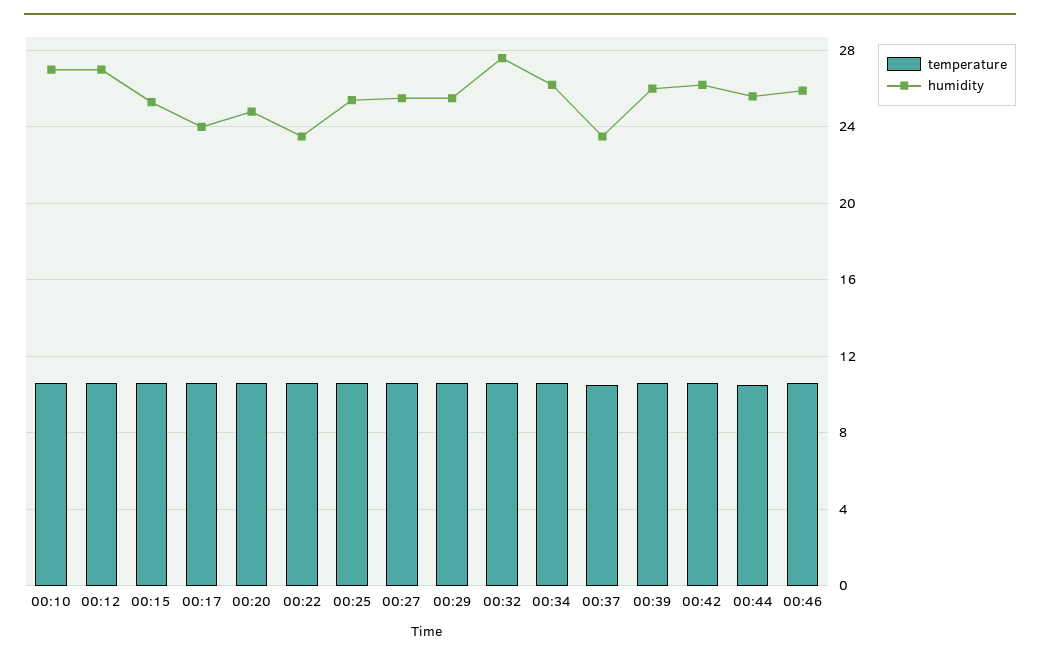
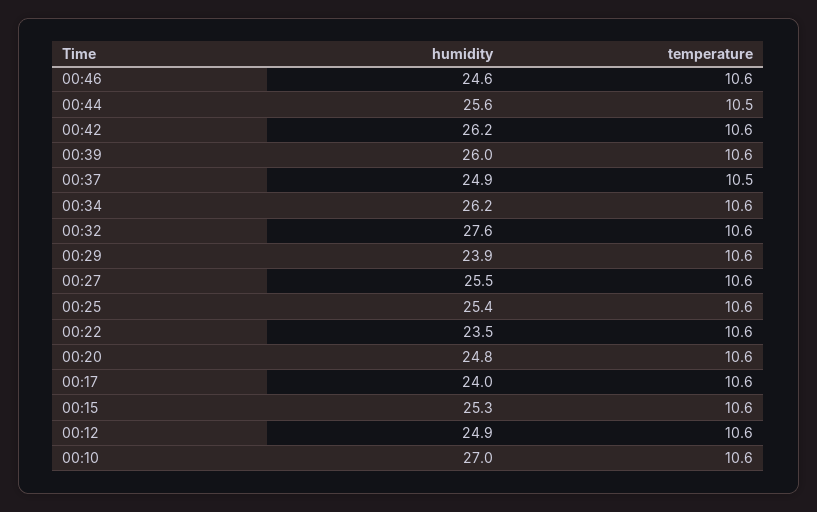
humidity, 00:12: 27 -> 24.9
humidity, 00:29: 25.5 -> 23.9
humidity, 00:37: 23.5 -> 24.9
humidity, 00:46: 26 -> 24.6

